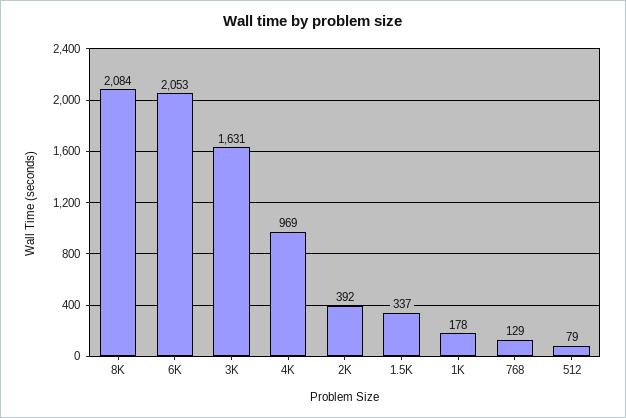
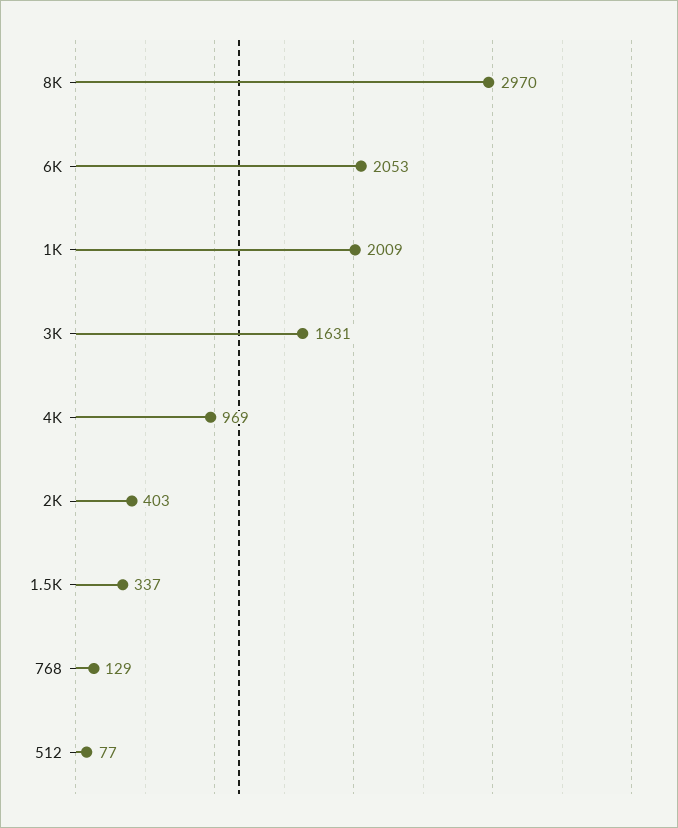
8K: 2084 -> 2970
2K: 392 -> 403
1K: 178 -> 2009
512: 79 -> 77

